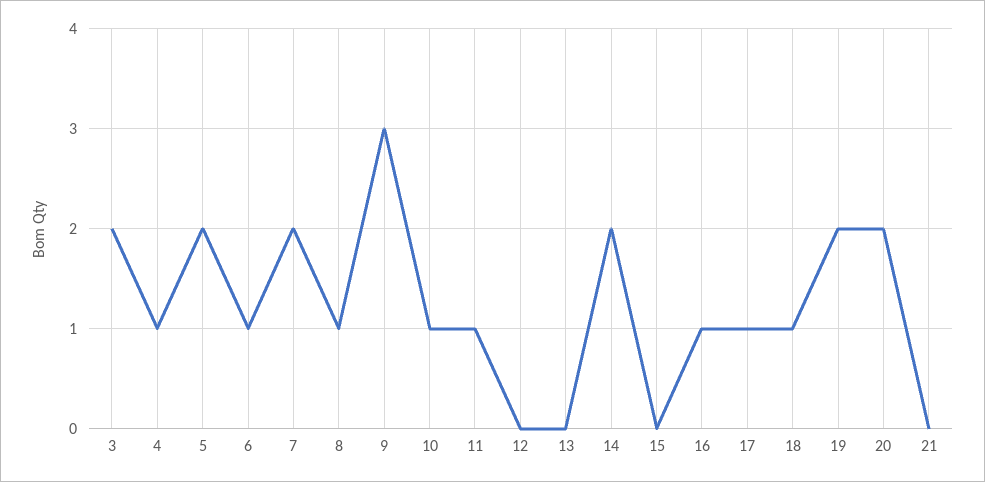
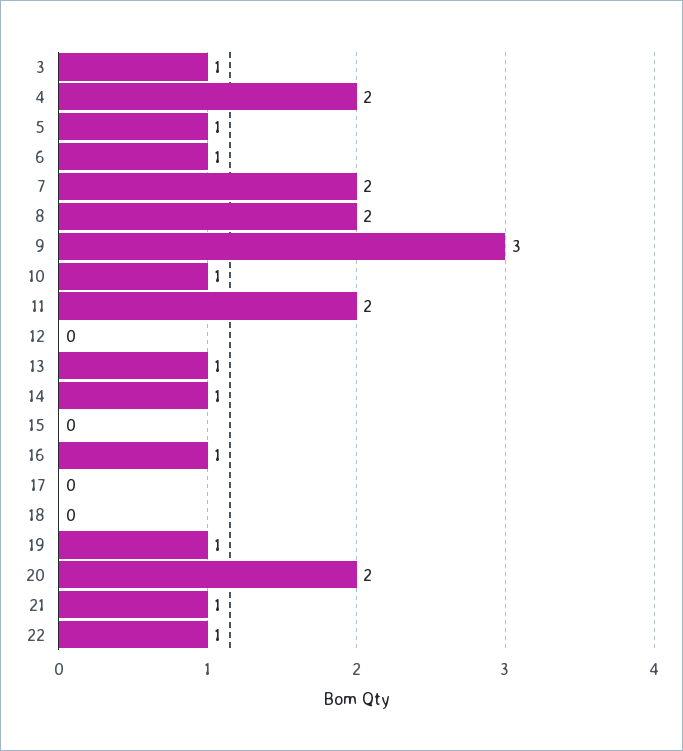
3: 2 -> 1
4: 1 -> 2
5: 2 -> 1
8: 1 -> 2
11: 1 -> 2
13: 0 -> 1
14: 2 -> 1
17: 1 -> 0
18: 1 -> 0
19: 2 -> 1
21: 0 -> 1
22: none -> 1

